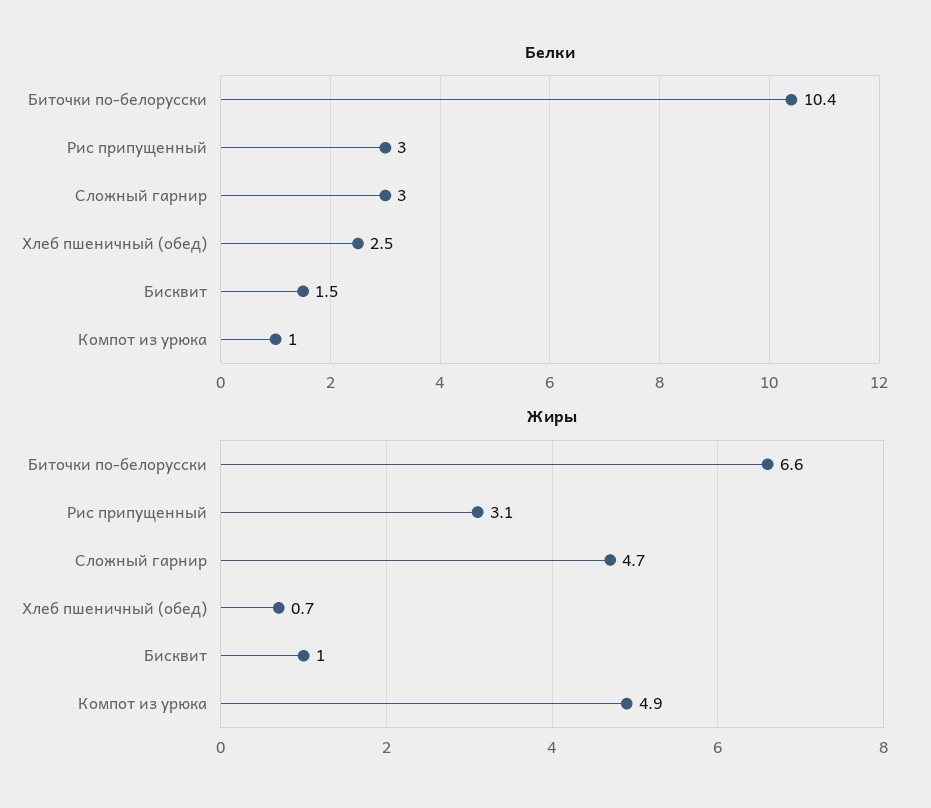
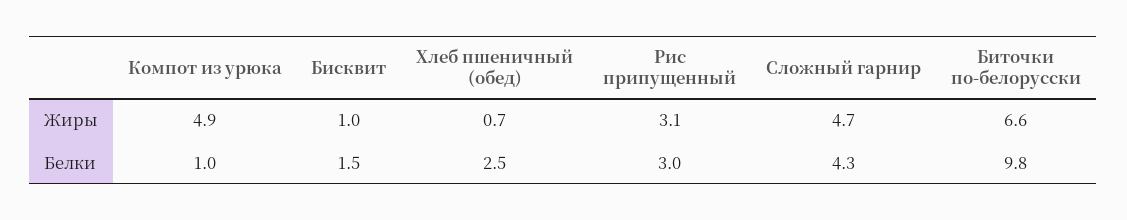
Белки, Биточки по-белорусски: 10.4 -> 9.8
Белки, Сложный гарнир: 3 -> 4.3

